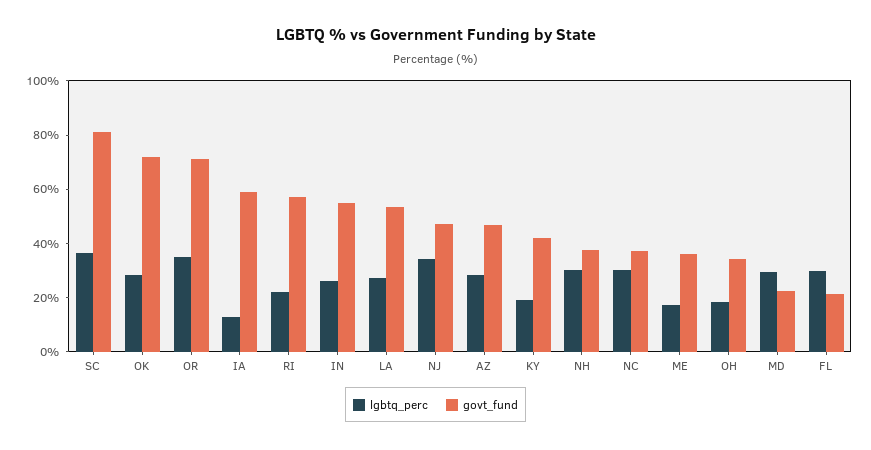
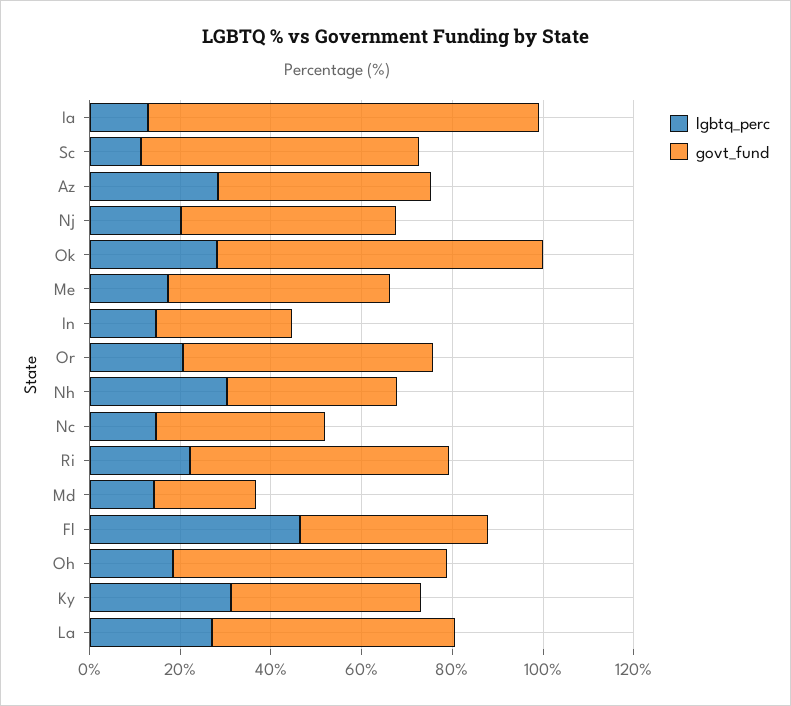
lgbtq_perc, SC: 35 -> 10
govt_fund, SC: 80 -> 60
lgbtq_perc, OR: 35 -> 20
govt_fund, OR: 70 -> 55
govt_fund, IA: 60 -> 85
lgbtq_perc, IN: 25 -> 15
govt_fund, IN: 55 -> 30
lgbtq_perc, NJ: 35 -> 20
lgbtq_perc, KY: 20 -> 30
lgbtq_perc, NC: 30 -> 15
govt_fund, ME: 35 -> 50
govt_fund, OH: 35 -> 60
lgbtq_perc, MD: 30 -> 15
lgbtq_perc, FL: 30 -> 45
govt_fund, FL: 20 -> 40

